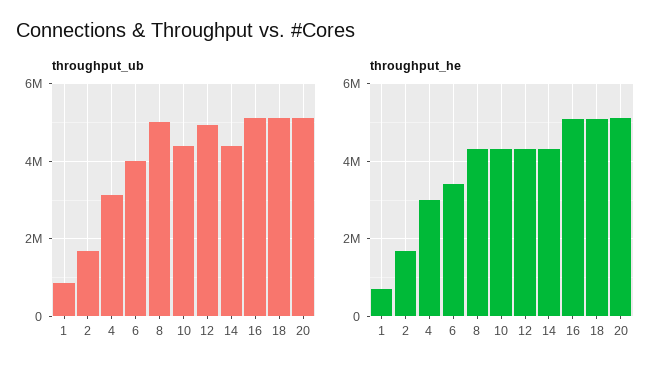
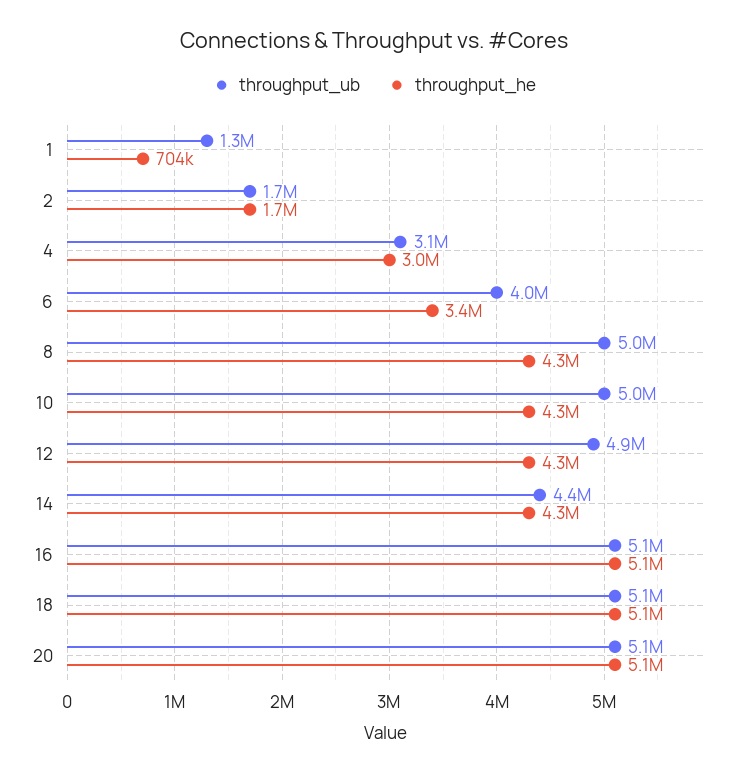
throughput_ub, 1: 800000 -> 1300000
throughput_ub, 10: 4400000 -> 5000000

